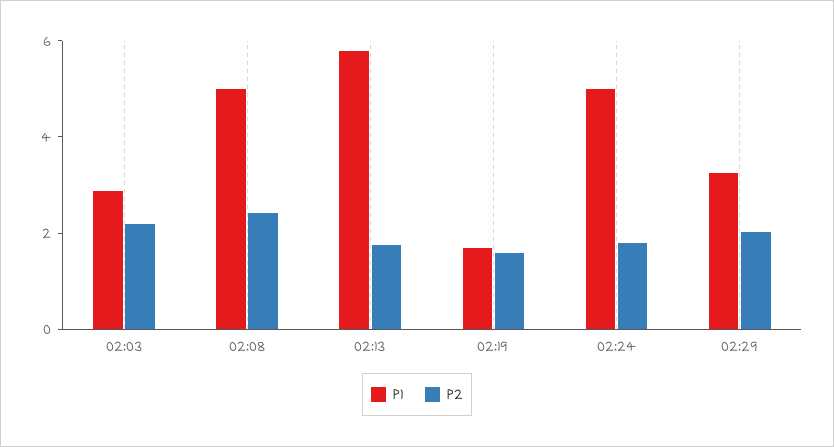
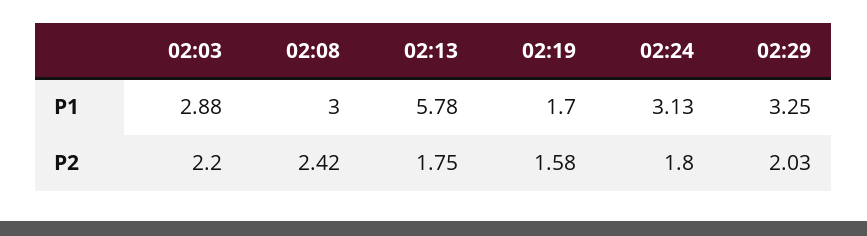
P1, 02:08: 5 -> 3
P1, 02:24: 5 -> 3.13

